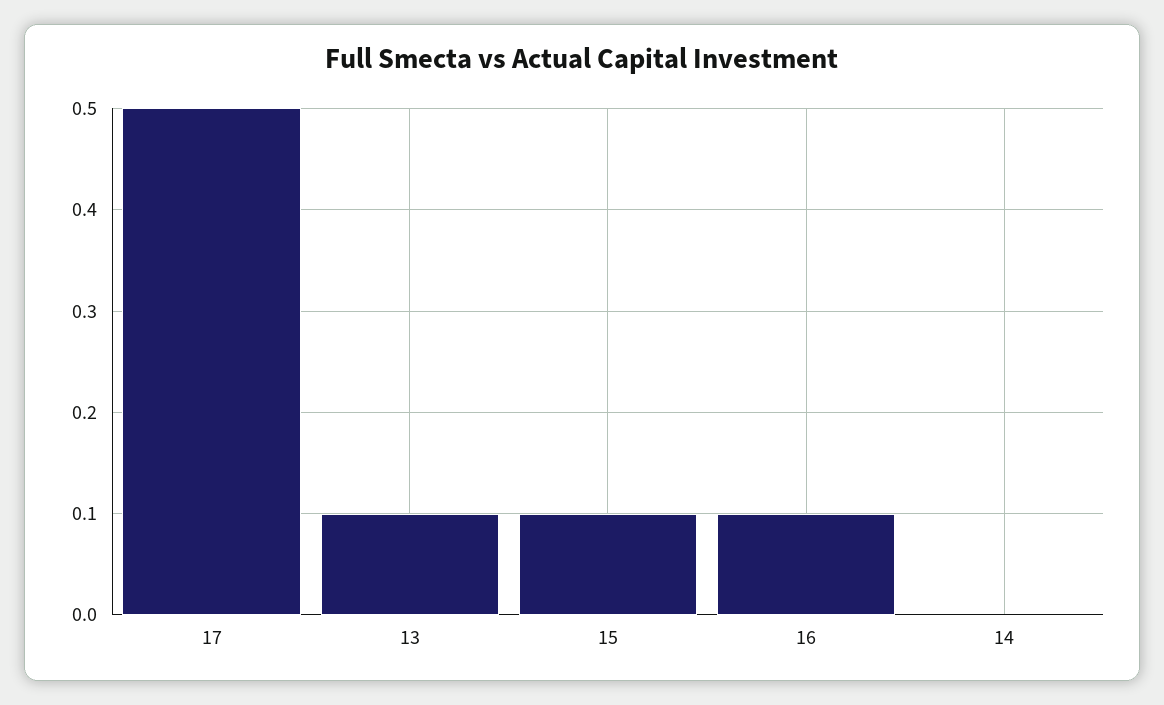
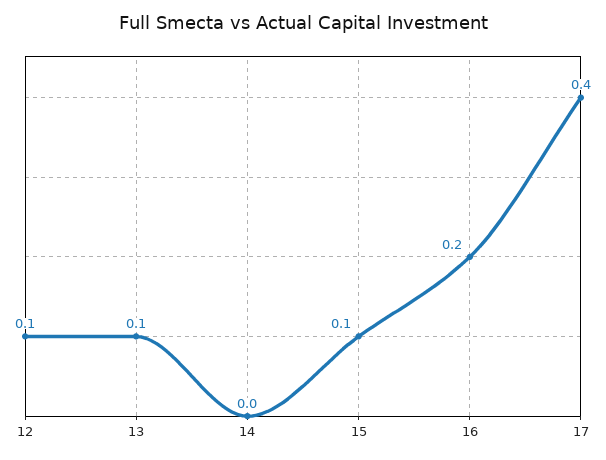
17: 0.5 -> 0.4
16: 0.1 -> 0.2
12: none -> 0.1

